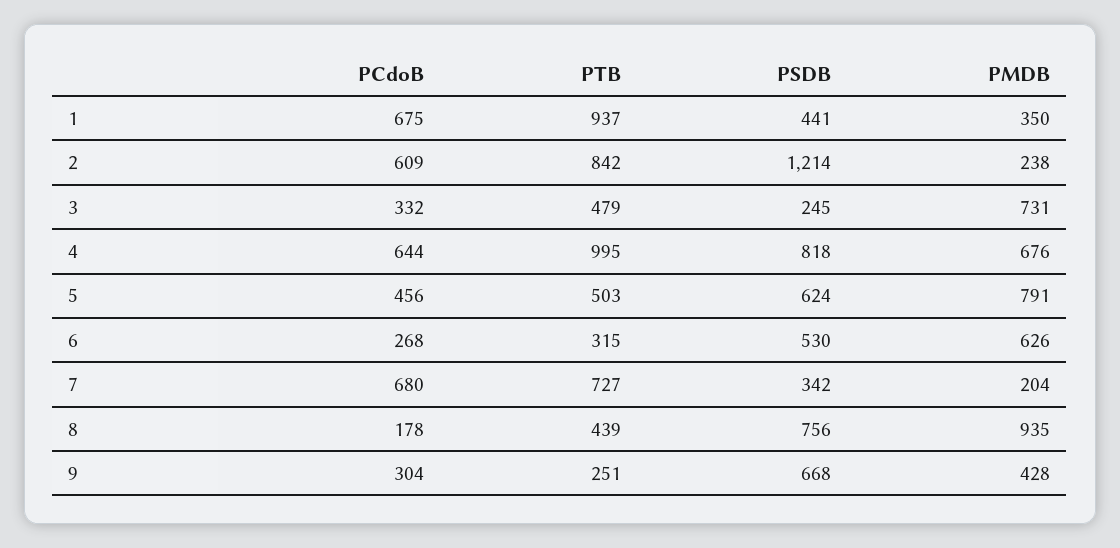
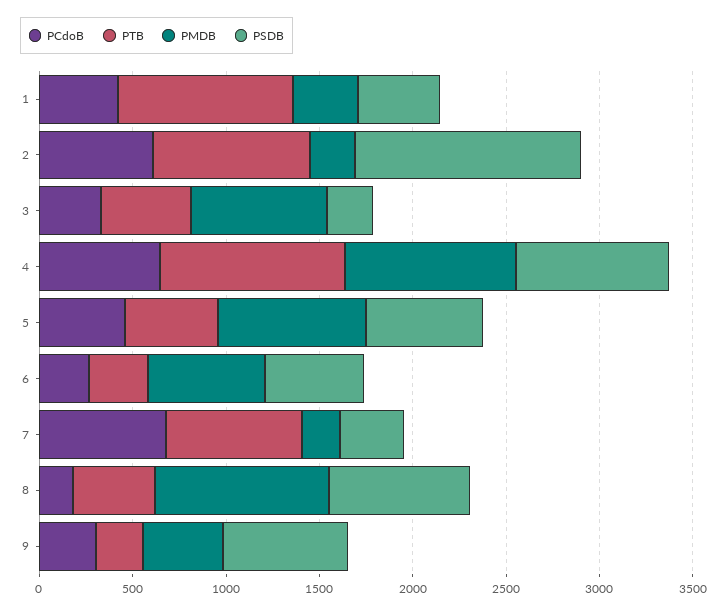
PCdoB, 1: 675 -> 400
PMDB, 4: 676 -> 900

